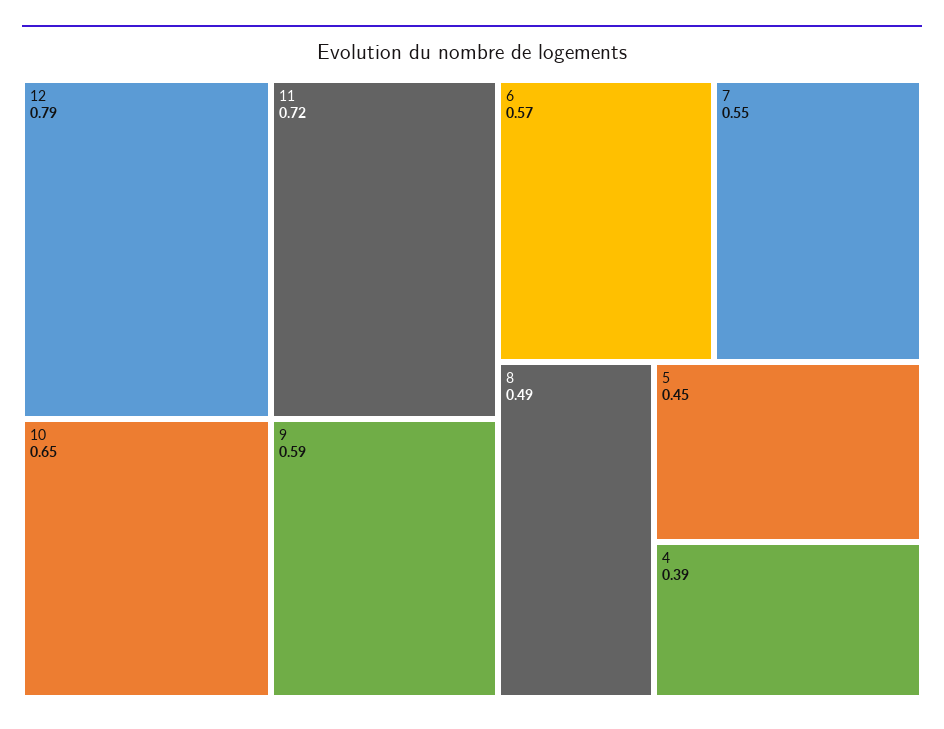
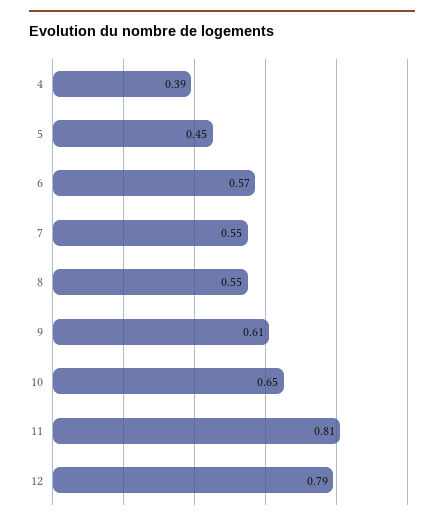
11: 0.72 -> 0.81
9: 0.59 -> 0.61
8: 0.49 -> 0.55

